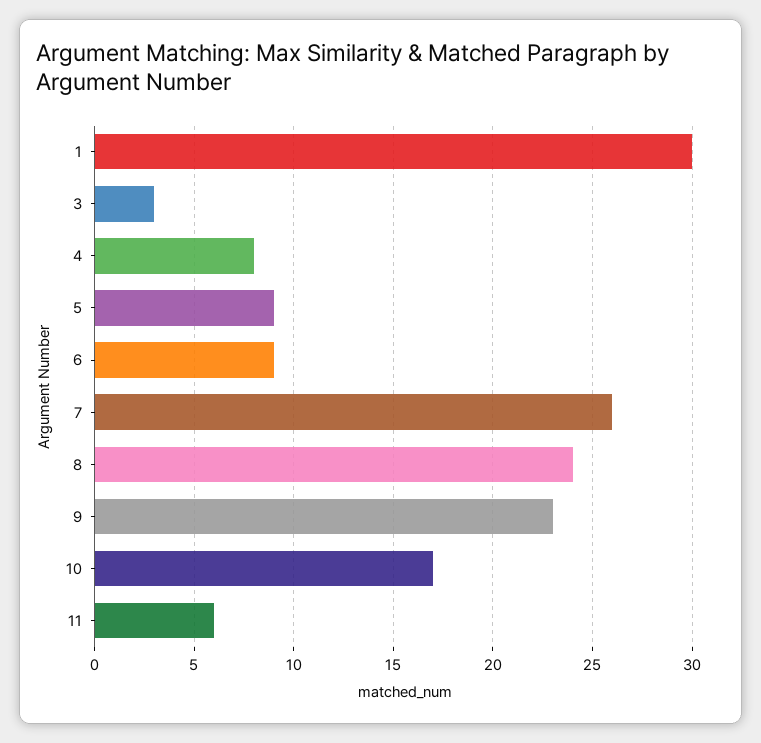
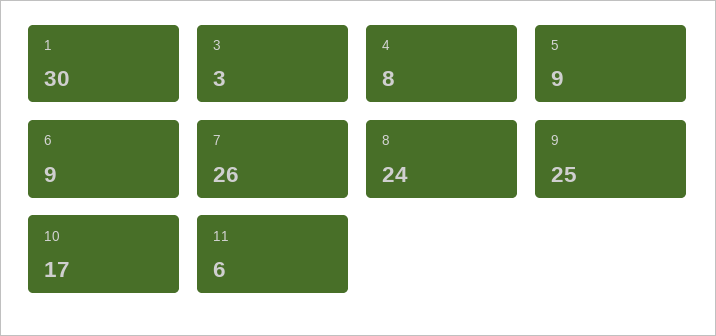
9: 23 -> 25

